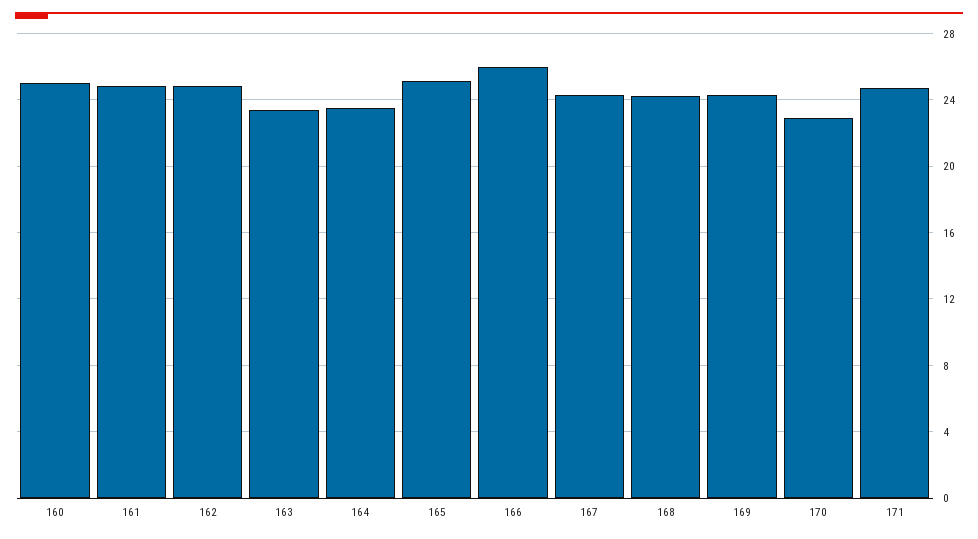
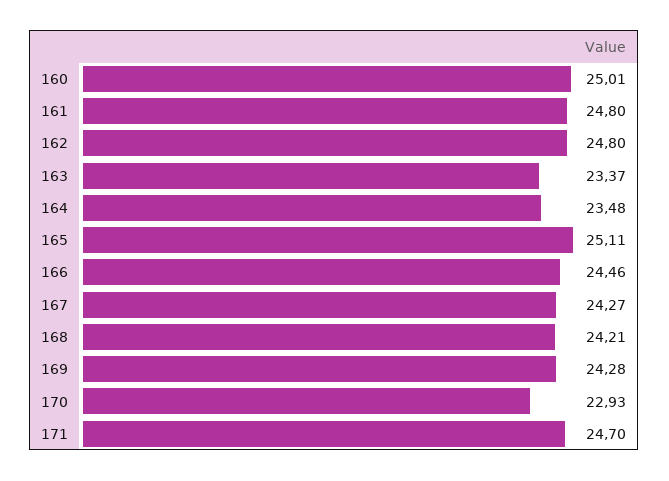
166: 26 -> 24.46

